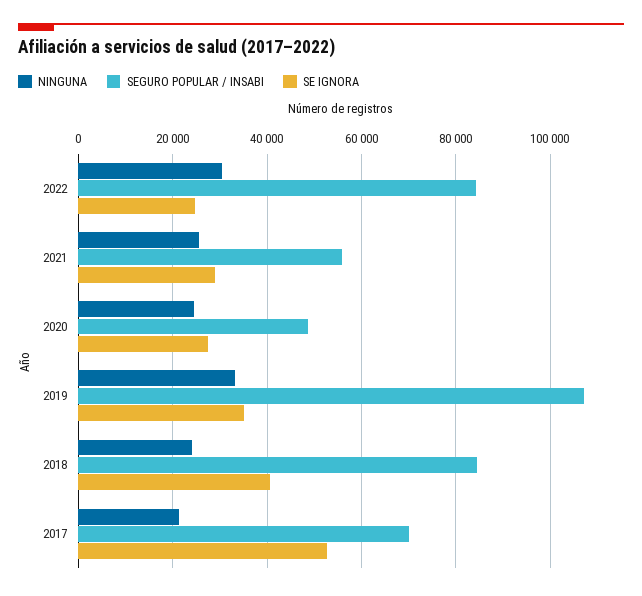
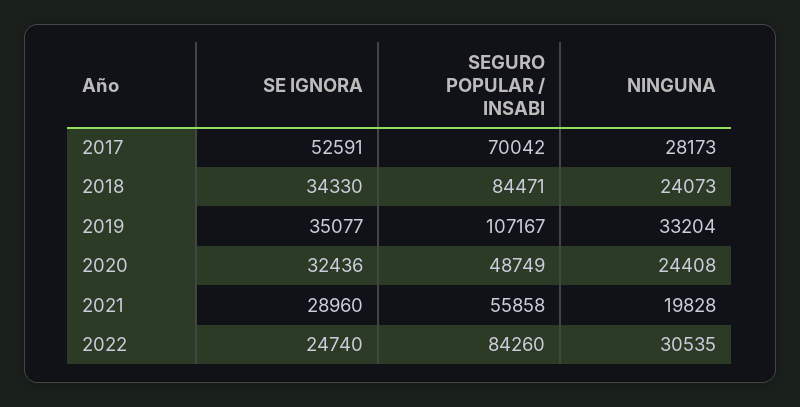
NINGUNA, 2021: 26000 -> 19828
SE IGNORA, 2020: 28000 -> 32436
SE IGNORA, 2018: 40000 -> 34330
NINGUNA, 2017: 22000 -> 28173

